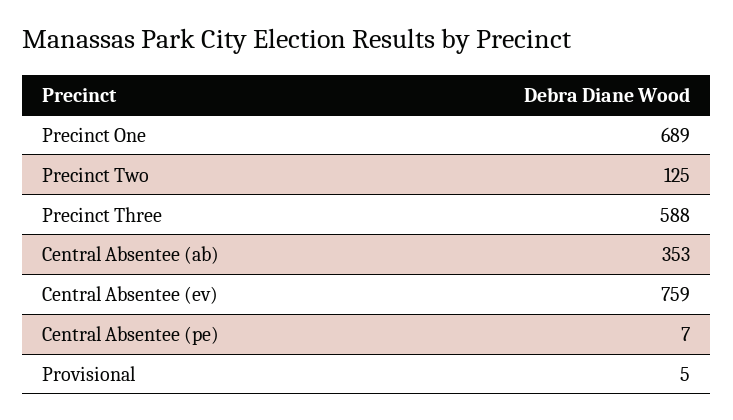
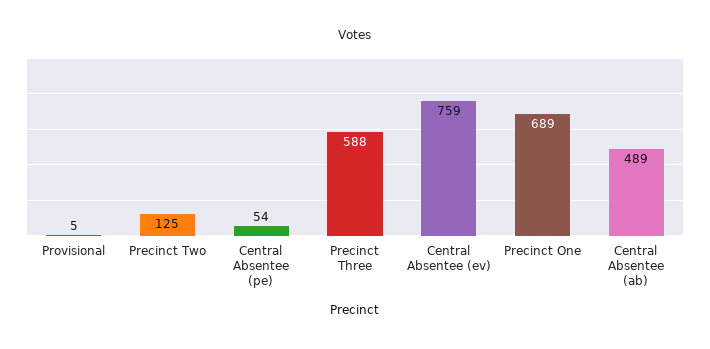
Central Absentee (ab): 353 -> 489
Central Absentee (pe): 7 -> 54

